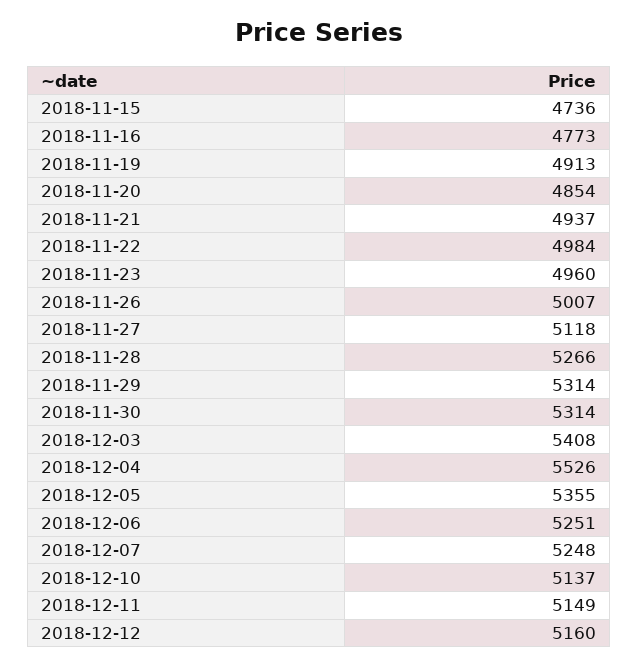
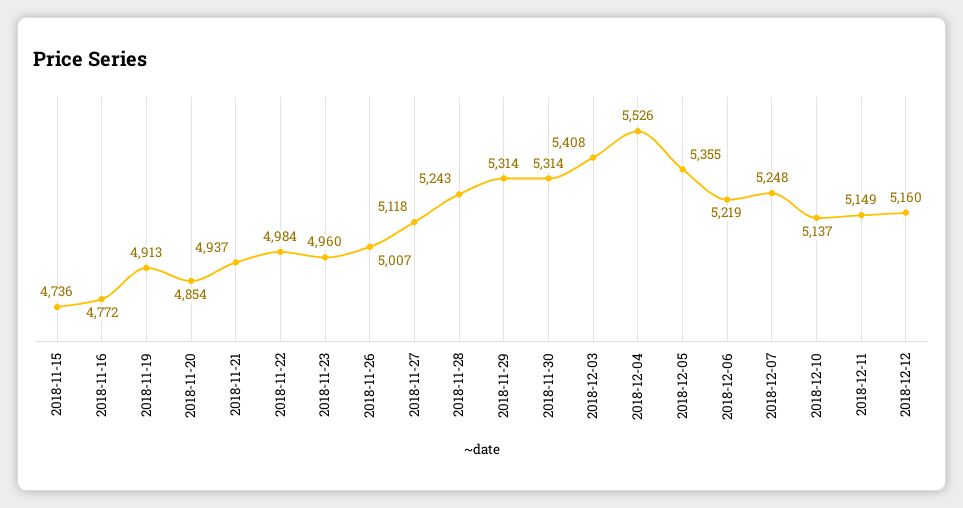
2018-11-16: 4773 -> 4772
2018-11-28: 5266 -> 5243
2018-12-06: 5251 -> 5219

